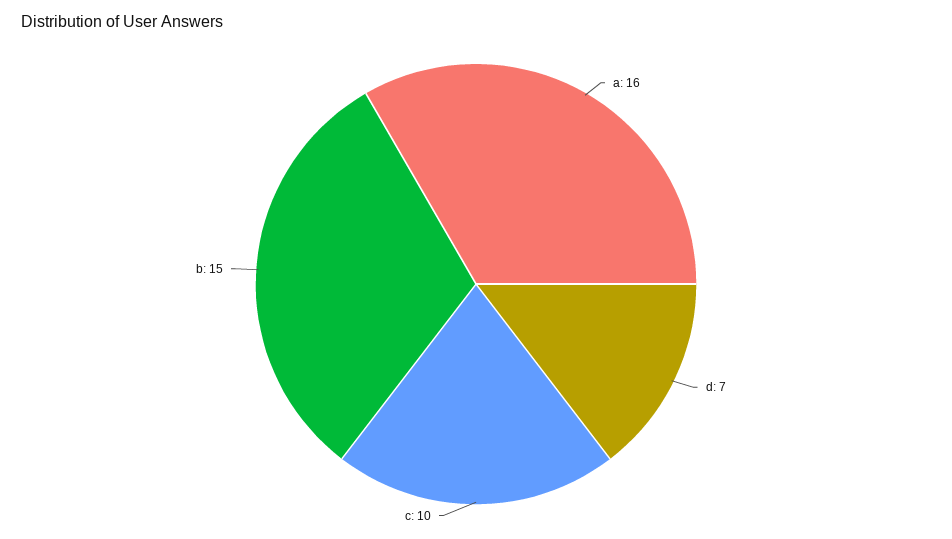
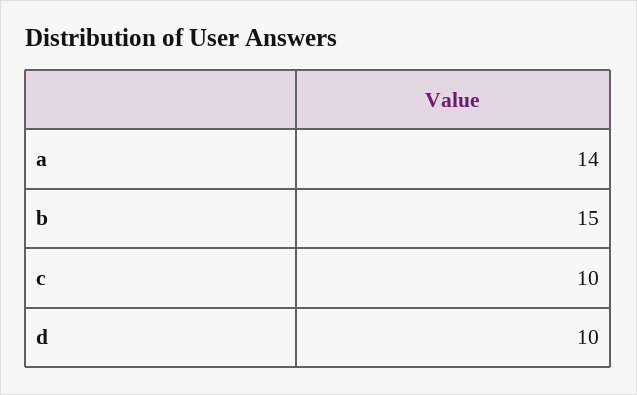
a: 16 -> 14
d: 7 -> 10

